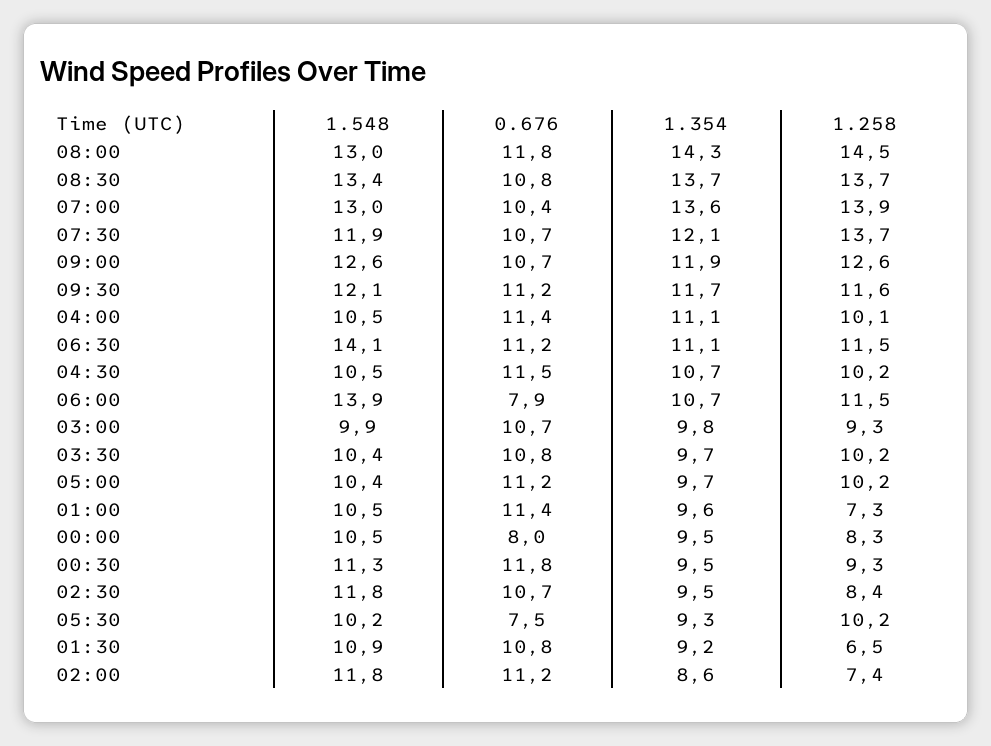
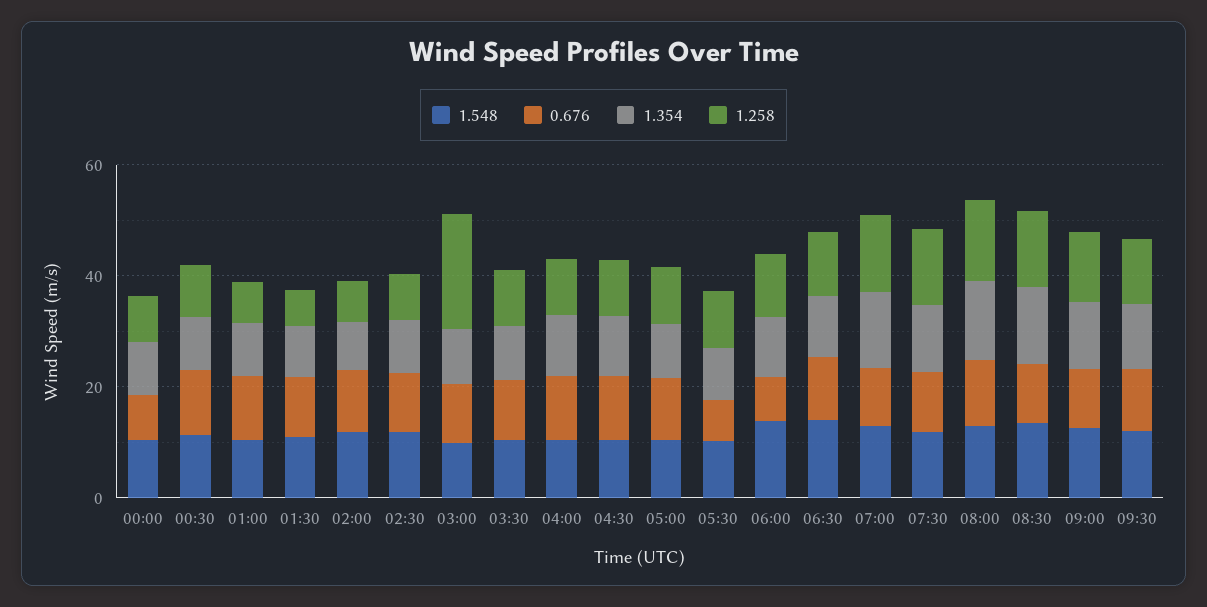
1.258, 03:00: 9.3 -> 20

